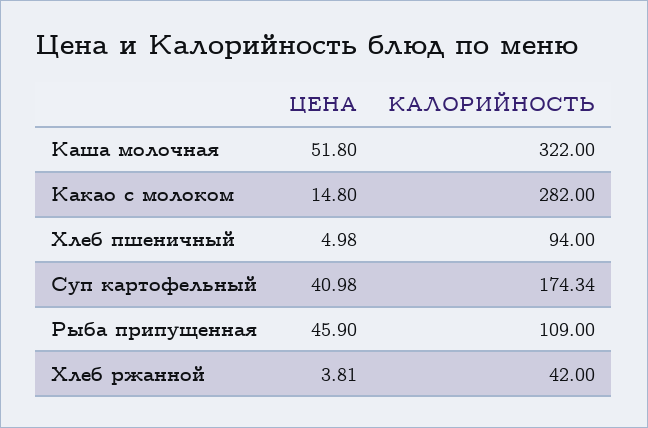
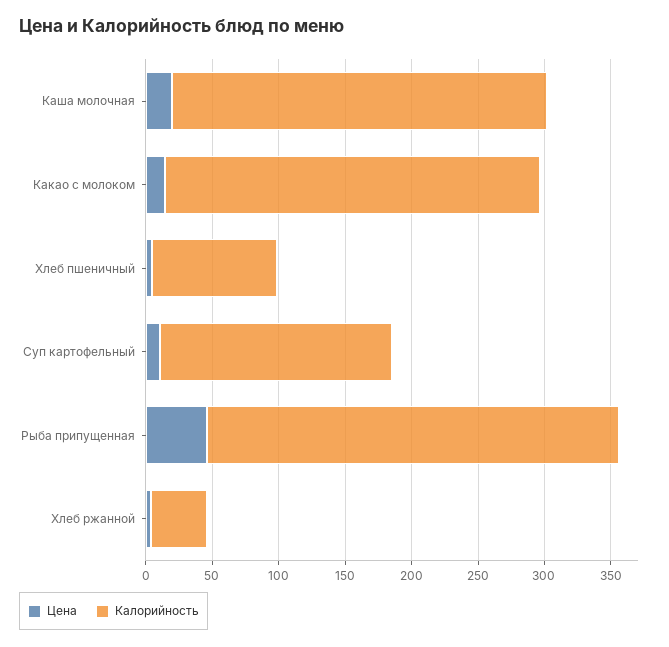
ЦЕНА, Каша молочная: 51.8 -> 20
КАЛОРИЙНОСТЬ, Каша молочная: 322 -> 280
ЦЕНА, Суп картофельный: 40.98 -> 10
КАЛОРИЙНОСТЬ, Рыба припущенная: 109 -> 310

